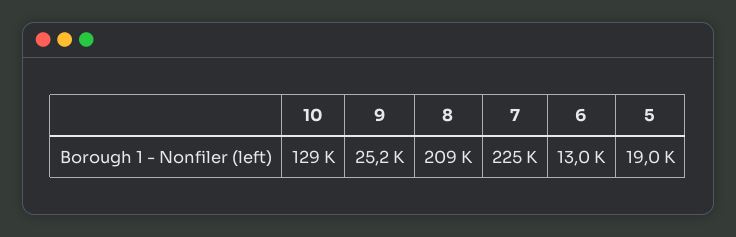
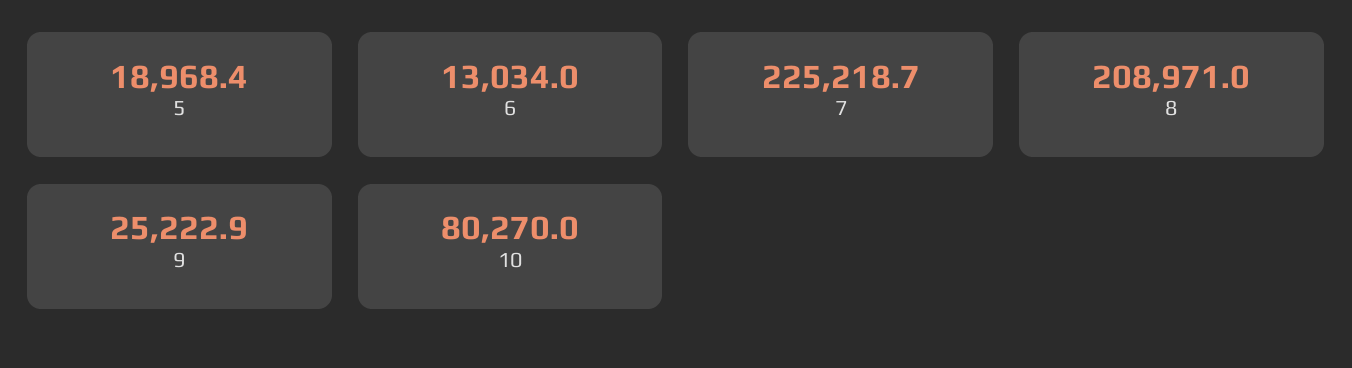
10: 129000 -> 80270

